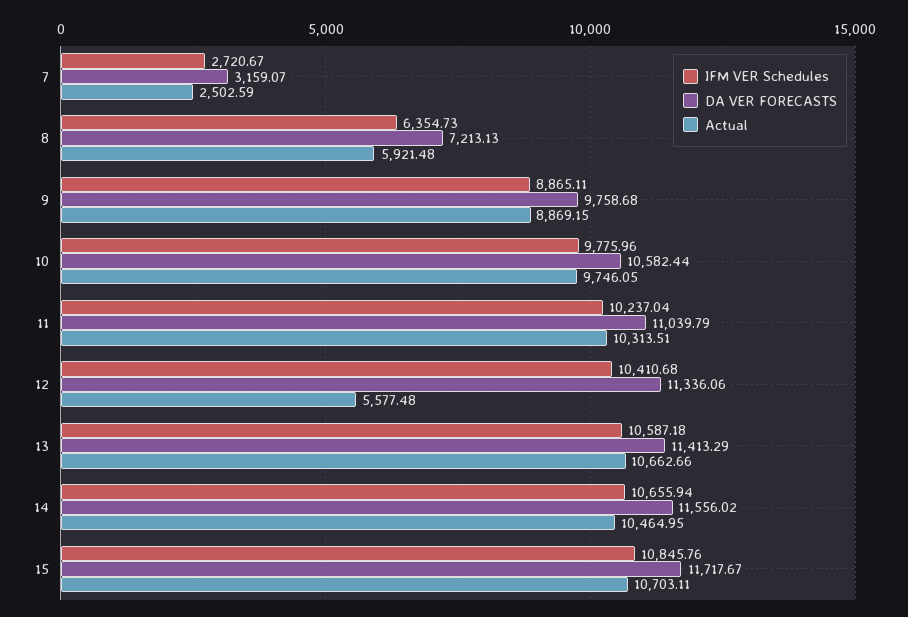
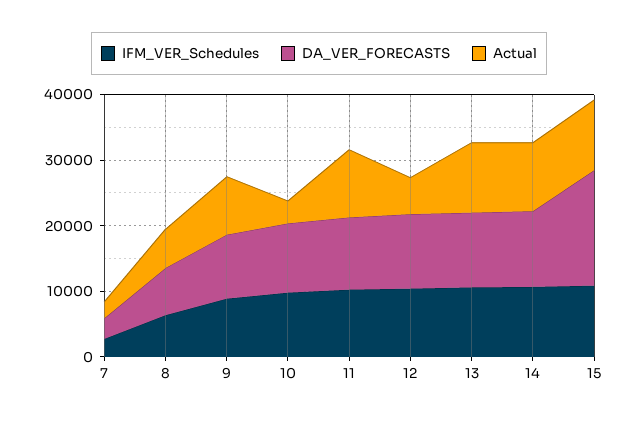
Actual, 10: 9746.05 -> 4000
DA VER FORECASTS, 15: 11717.67 -> 18000

